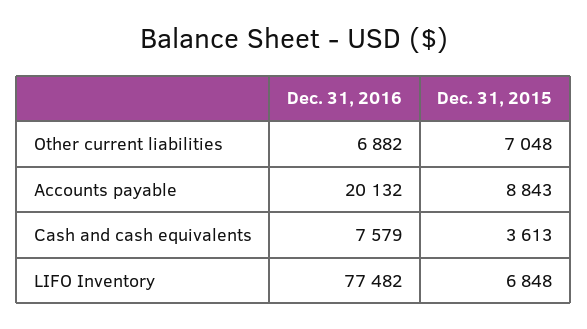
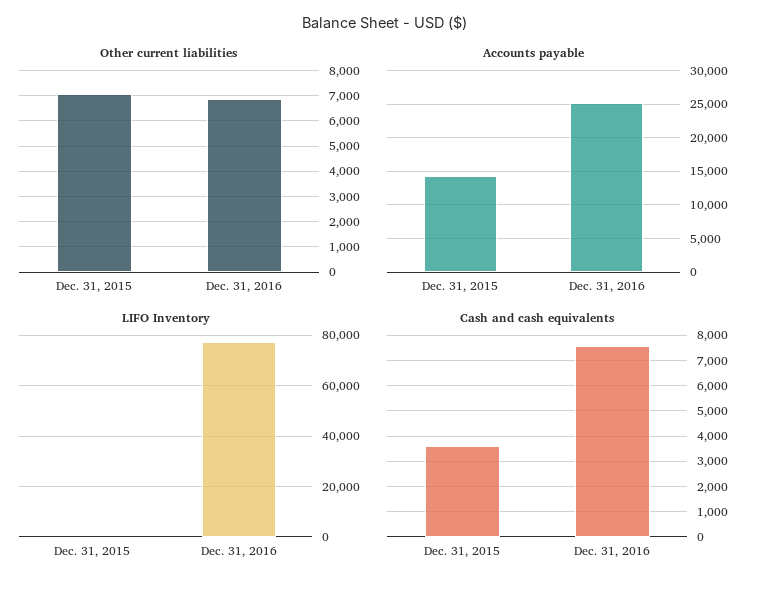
Accounts payable, Dec. 31, 2016: 20132 -> 25000
Accounts payable, Dec. 31, 2015: 8843 -> 14000
LIFO Inventory, Dec. 31, 2015: 6848 -> 0

